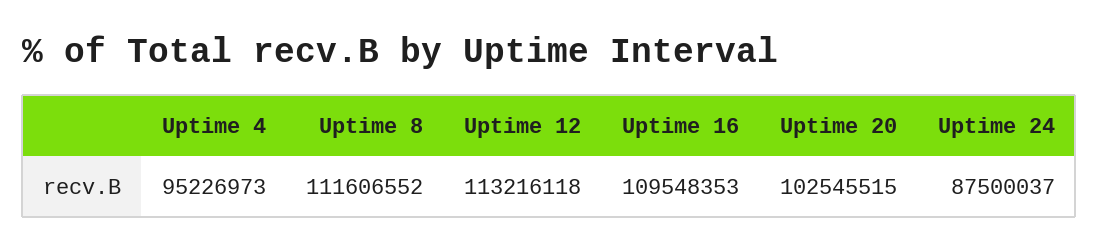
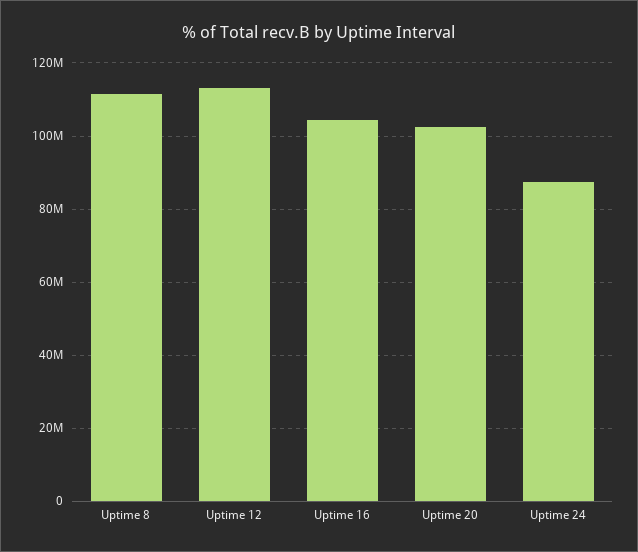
Uptime 4: 95226973 -> none
Uptime 16: 109548353 -> 104000000

